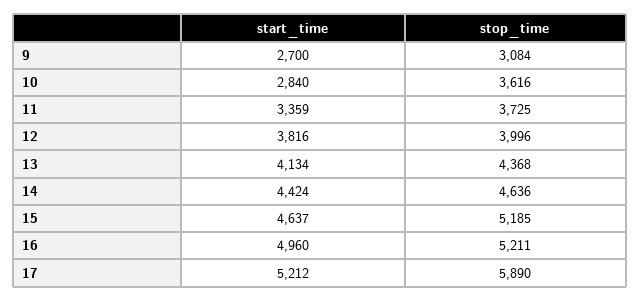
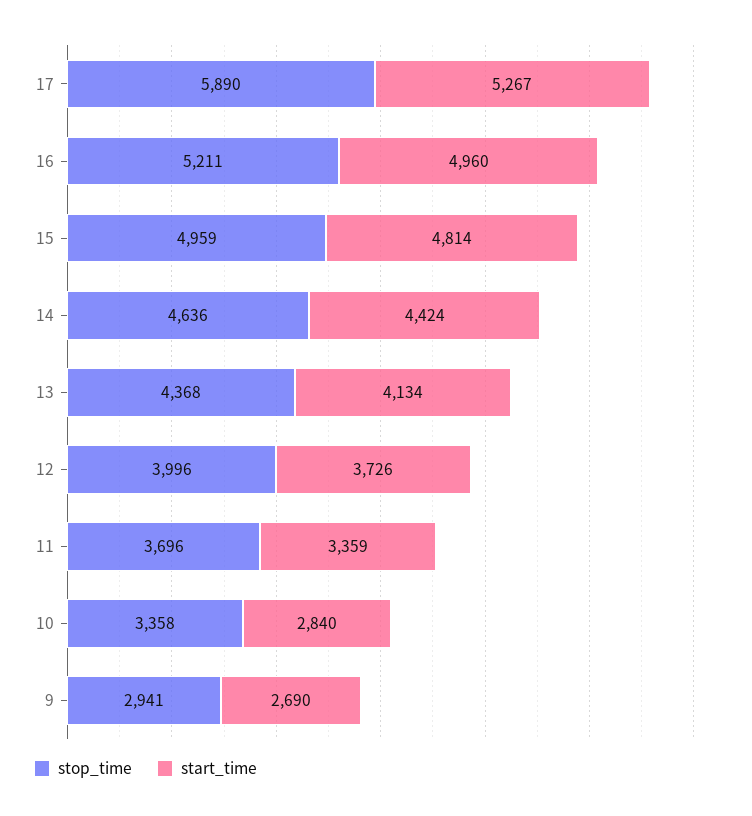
start_time, 9: 2700 -> 2690
stop_time, 9: 3084 -> 2941
stop_time, 10: 3616 -> 3358
stop_time, 11: 3725 -> 3696
start_time, 12: 3816 -> 3726
start_time, 15: 4637 -> 4814
stop_time, 15: 5185 -> 4959
start_time, 17: 5212 -> 5267

